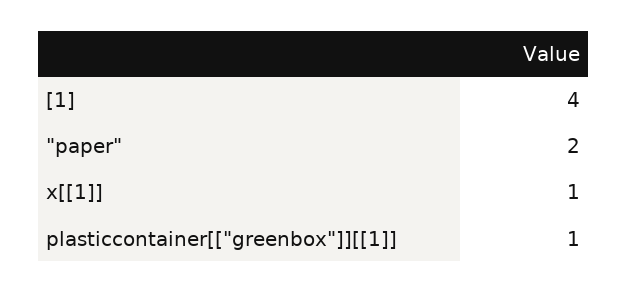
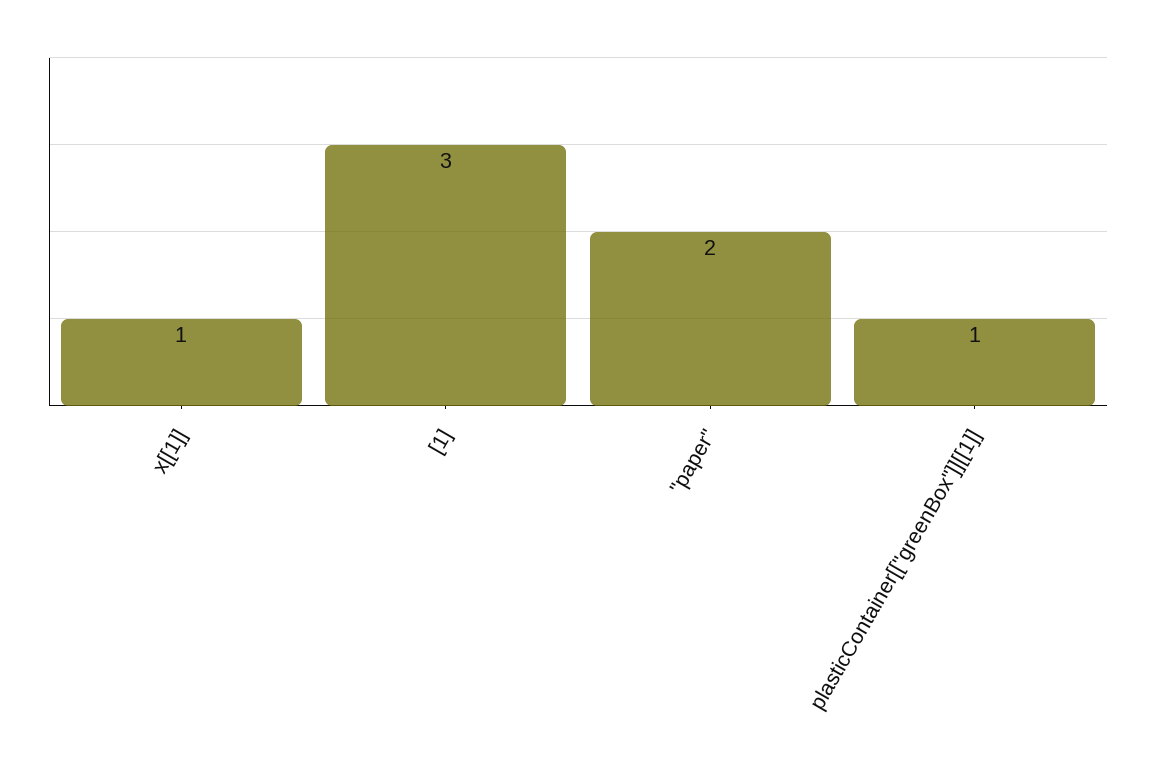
[1]: 4 -> 3

